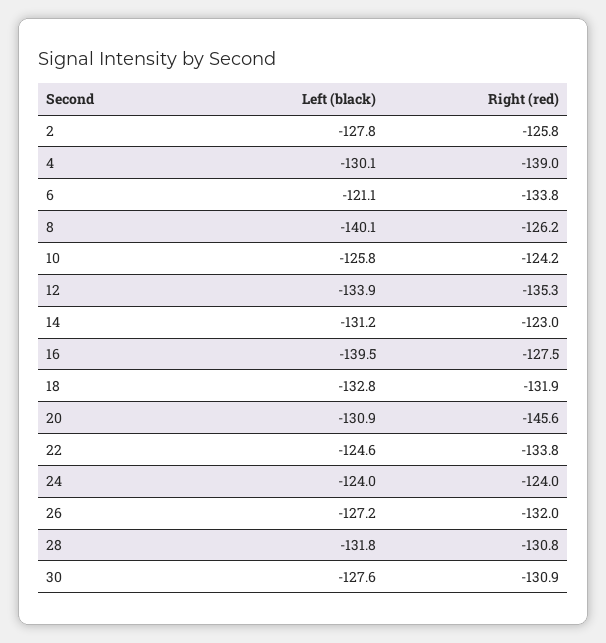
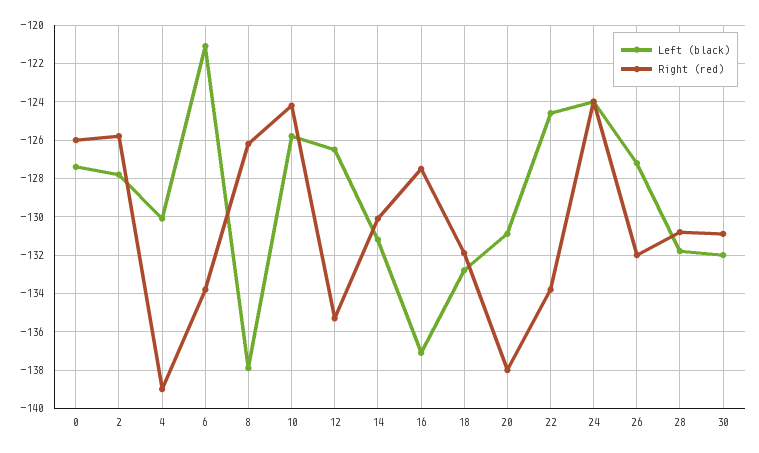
Left (black), 8: -140.1 -> -138
Left (black), 12: -133.9 -> -126.5
Right (red), 14: -123 -> -130
Left (black), 16: -139.5 -> -137
Right (red), 20: -145.6 -> -138
Left (black), 30: -127.6 -> -132
Left (black), 0: none -> -127.5
Right (red), 0: none -> -126

